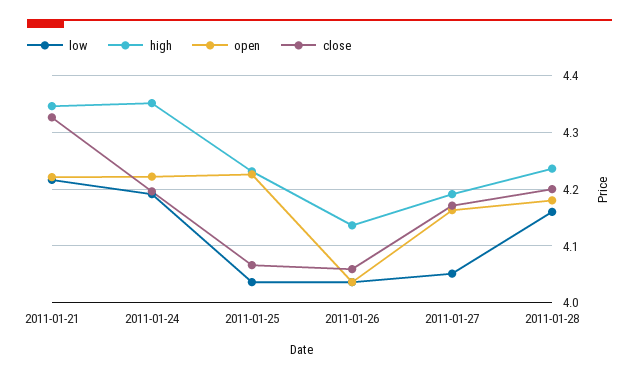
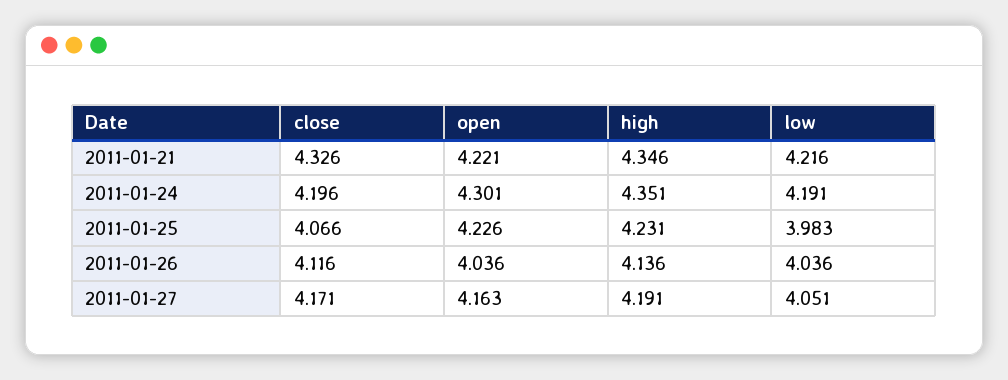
open, 2011-01-24: 4.22 -> 4.301
low, 2011-01-25: 4.04 -> 3.983
close, 2011-01-26: 4.06 -> 4.116
low, 2011-01-28: 4.16 -> none
high, 2011-01-28: 4.24 -> none
open, 2011-01-28: 4.18 -> none
close, 2011-01-28: 4.2 -> none

